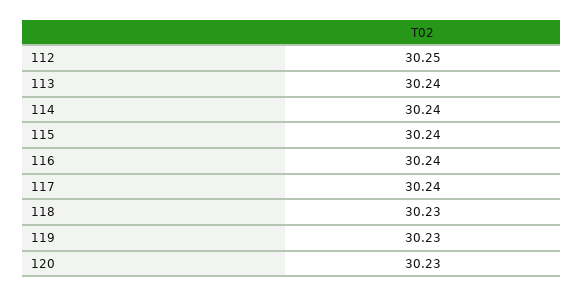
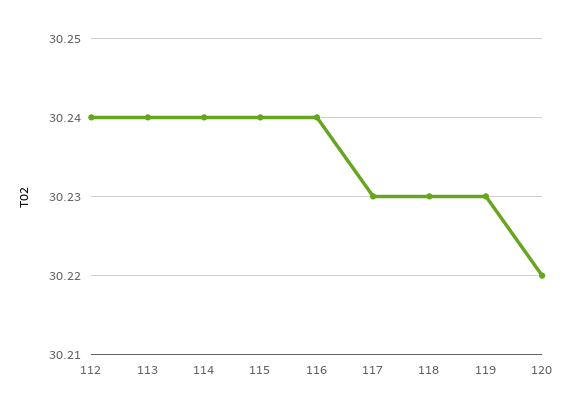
112: 30.25 -> 30.24
117: 30.24 -> 30.23
120: 30.23 -> 30.22

